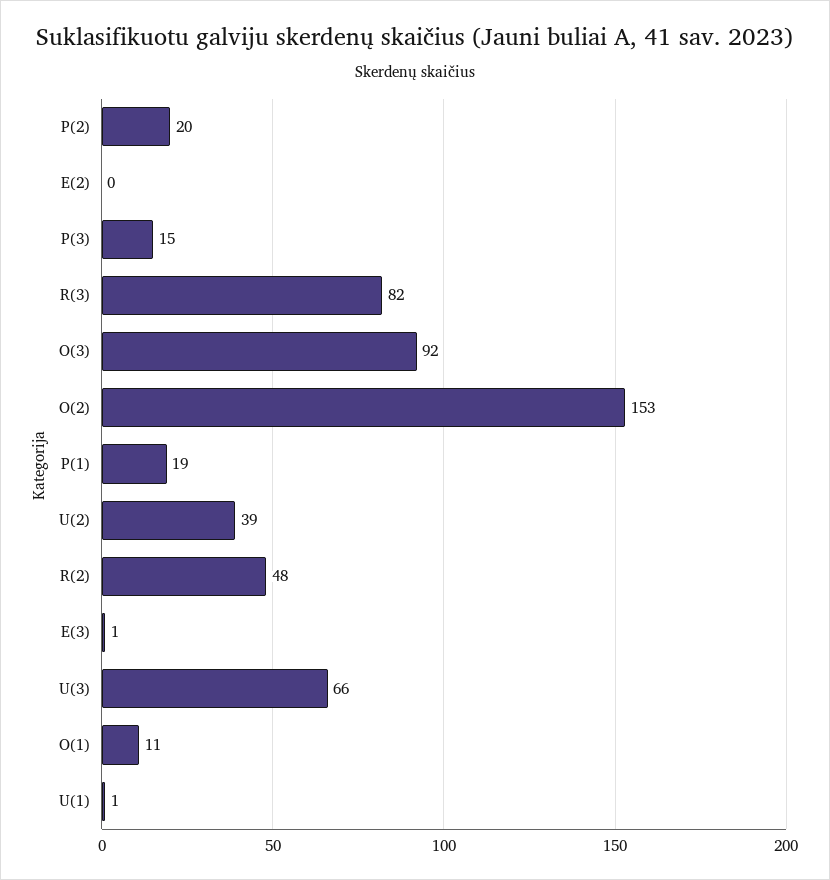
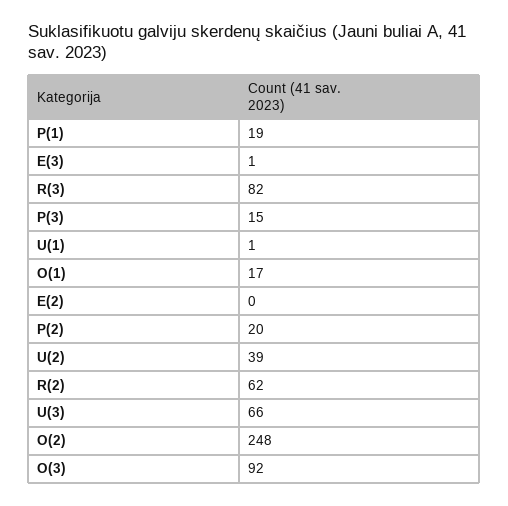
O(2): 153 -> 248
R(2): 48 -> 62
O(1): 11 -> 17

